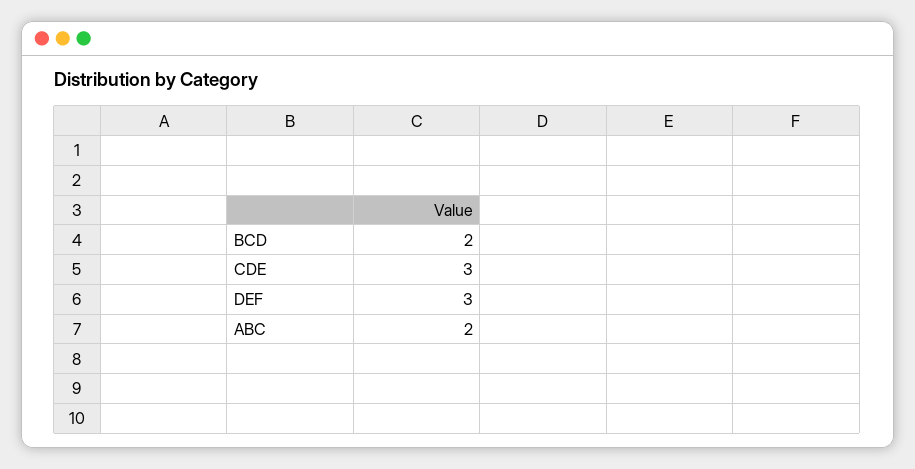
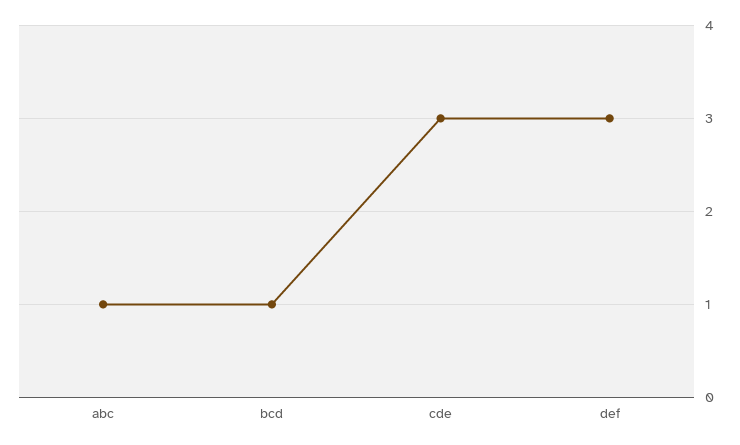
BCD: 2 -> 1
ABC: 2 -> 1

